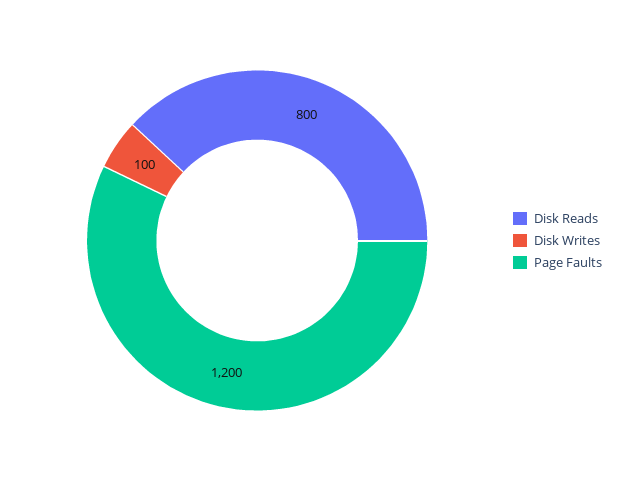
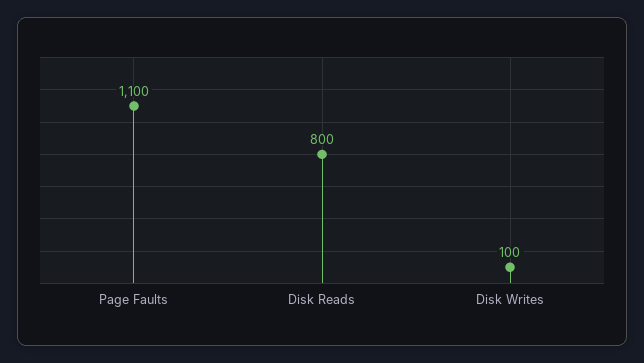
Page Faults: 1200 -> 1100

